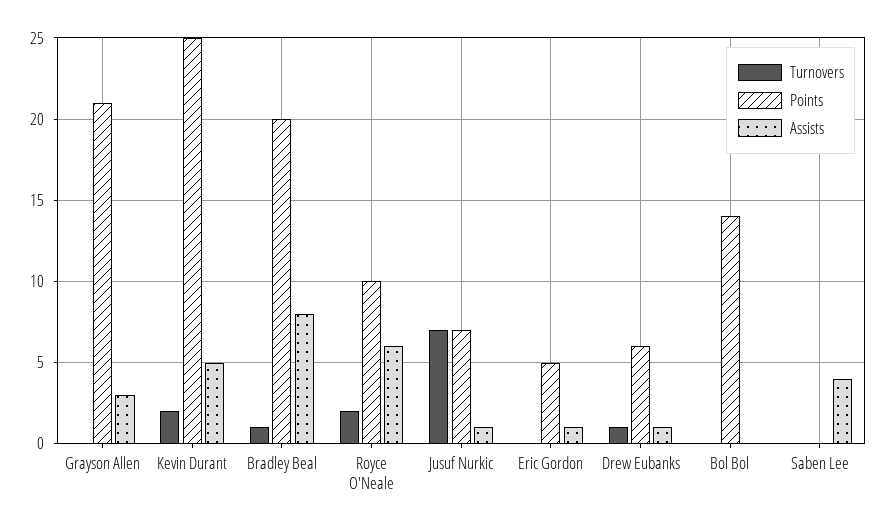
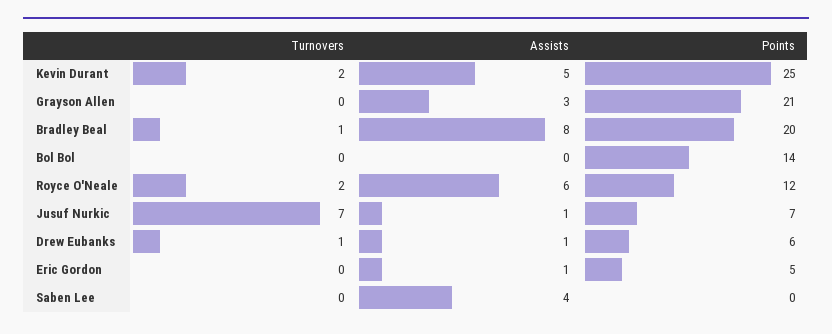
Points, Royce O'Neale: 10 -> 12

